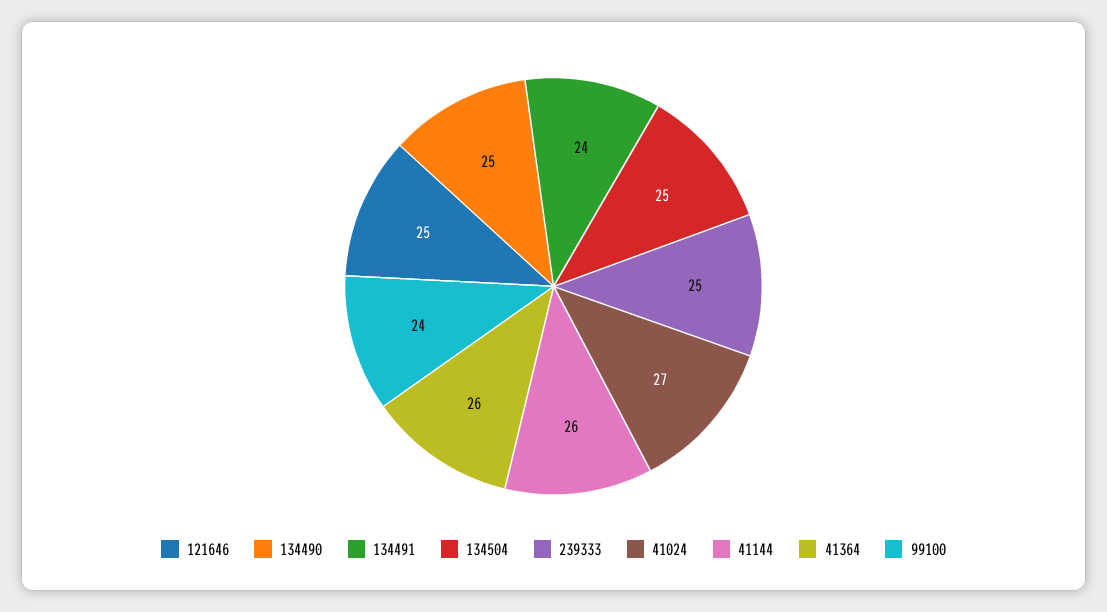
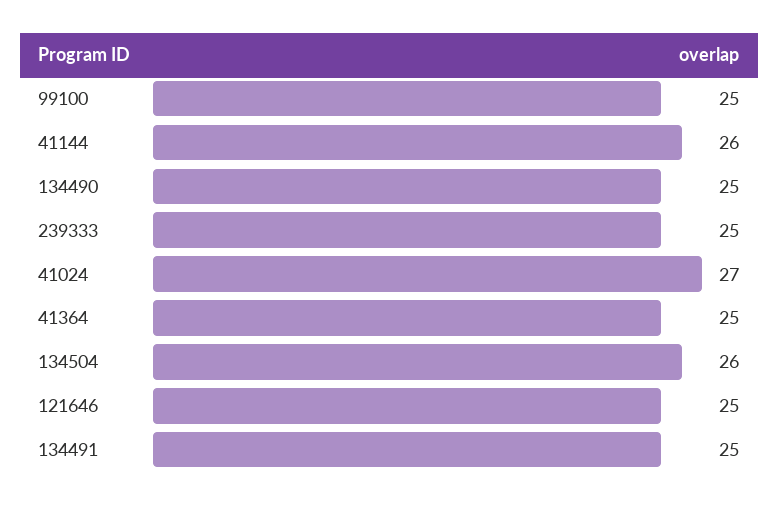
134491: 24 -> 25
134504: 25 -> 26
41364: 26 -> 25
99100: 24 -> 25

